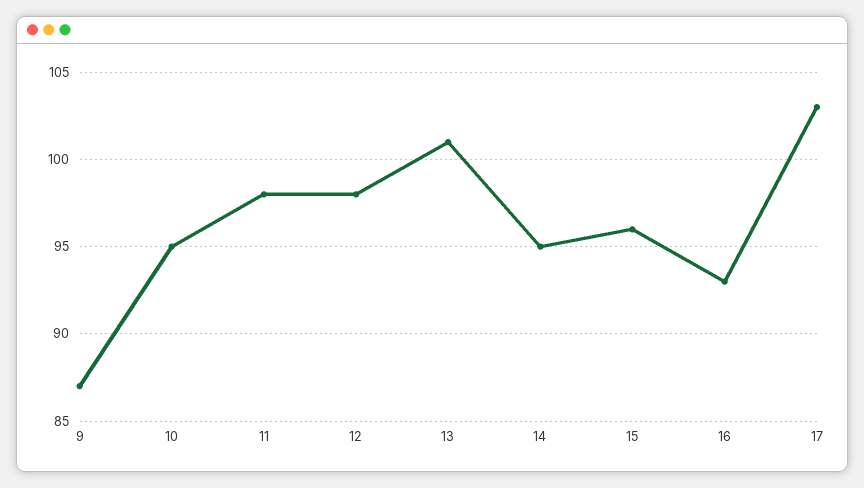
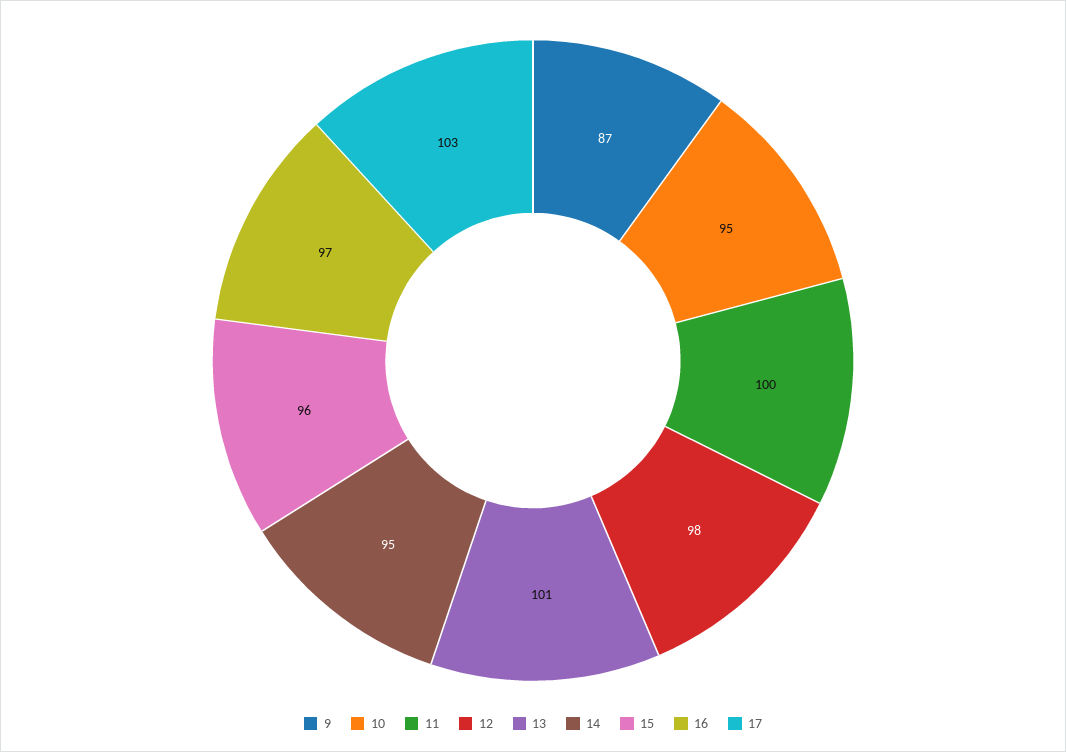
11: 98 -> 100
16: 93 -> 97

